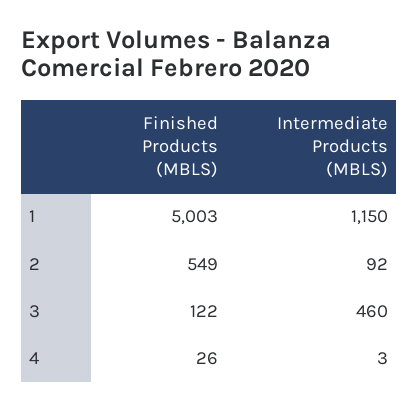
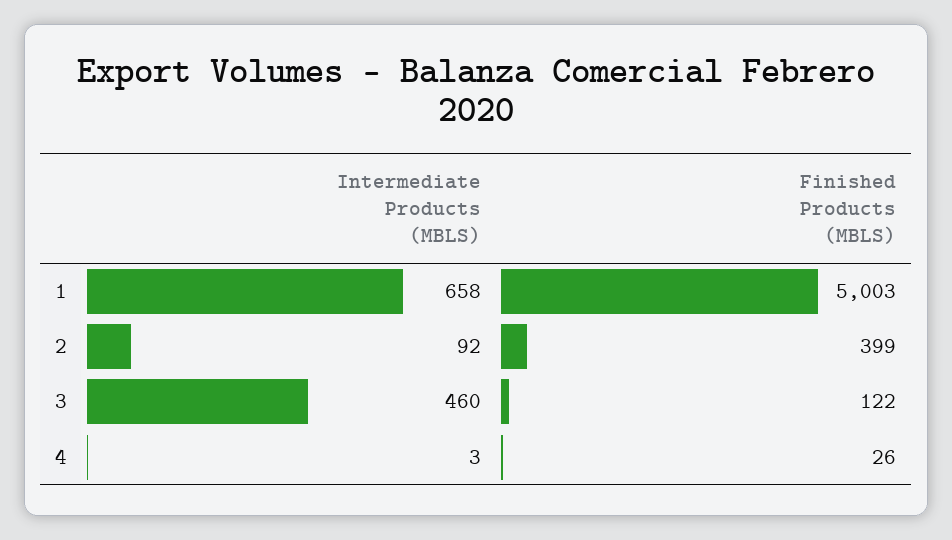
Intermediate Products (MBLS), 1: 1150 -> 658
Finished Products (MBLS), 2: 549 -> 399

